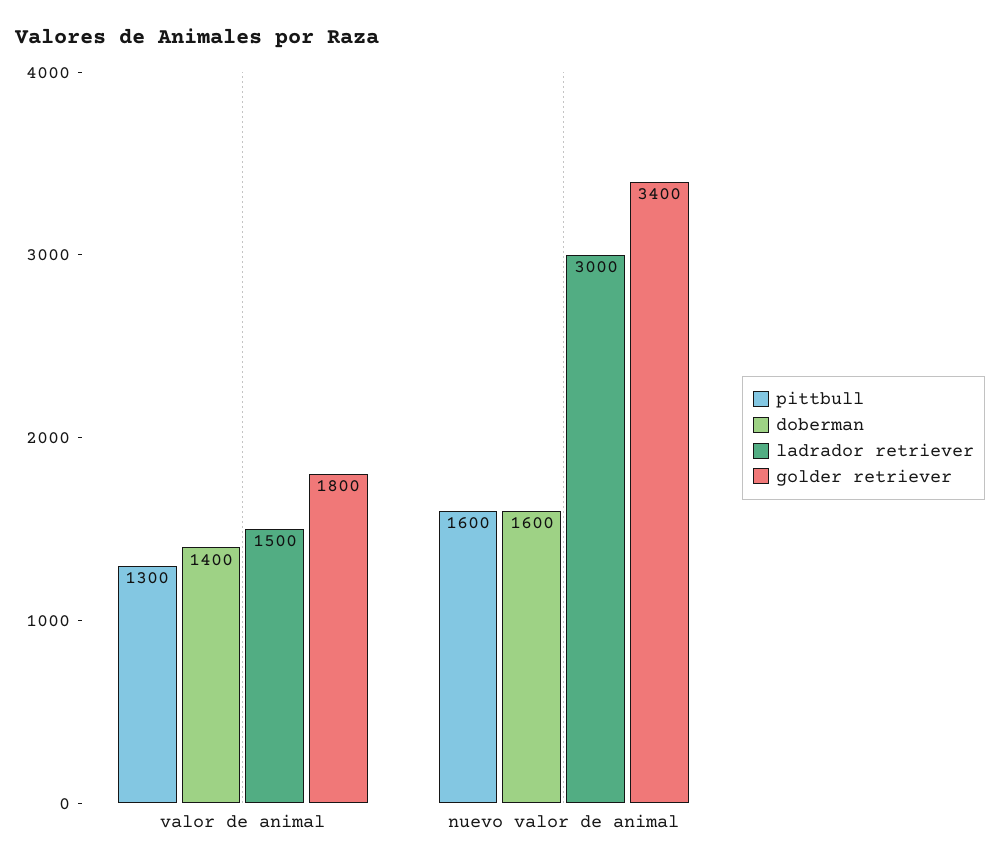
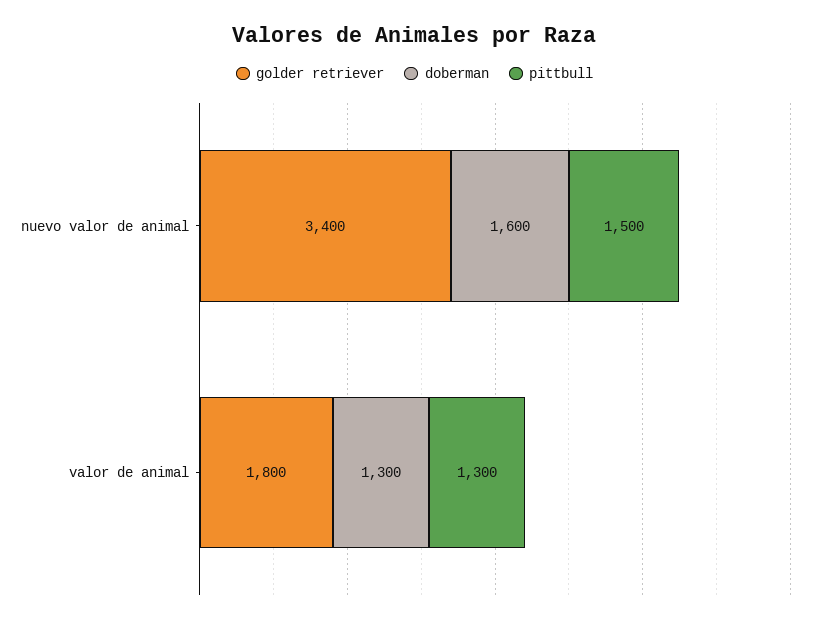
doberman, valor de animal: 1400 -> 1300
ladrador retriever, valor de animal: 1500 -> none
pittbull, nuevo valor de animal: 1600 -> 1500
ladrador retriever, nuevo valor de animal: 3000 -> none

